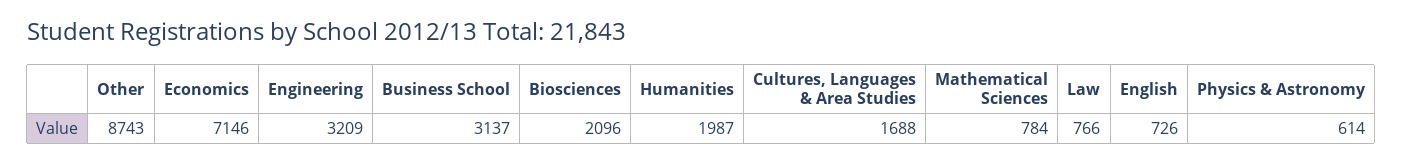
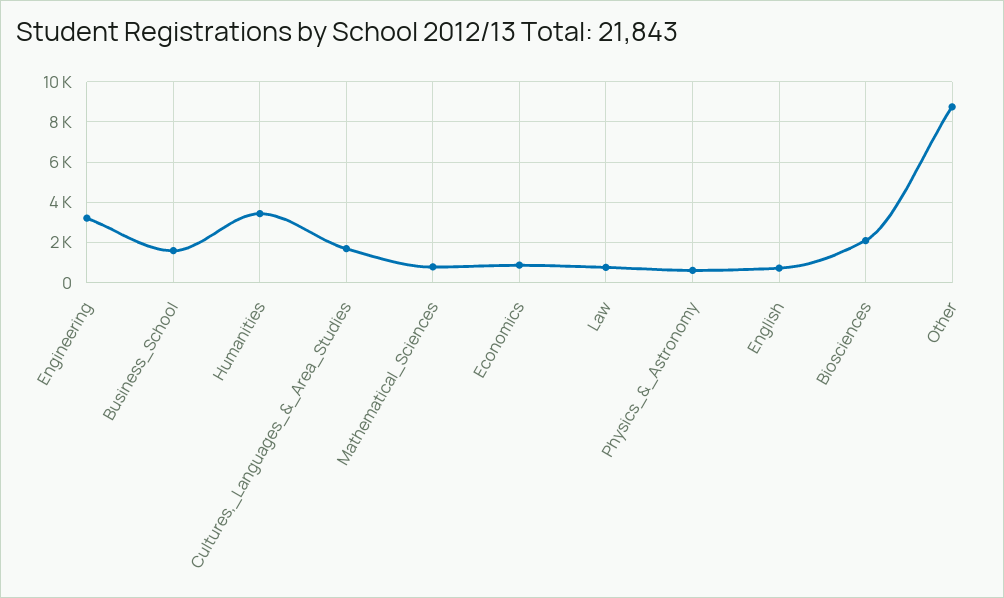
Economics: 7146 -> 1000
Business School: 3137 -> 1500
Humanities: 1987 -> 3500

